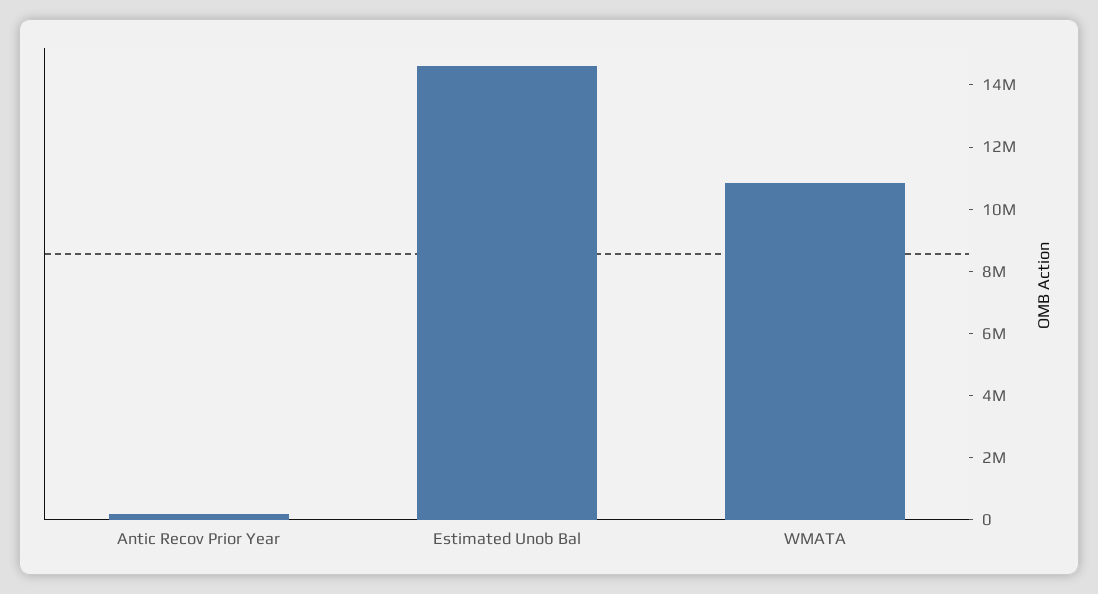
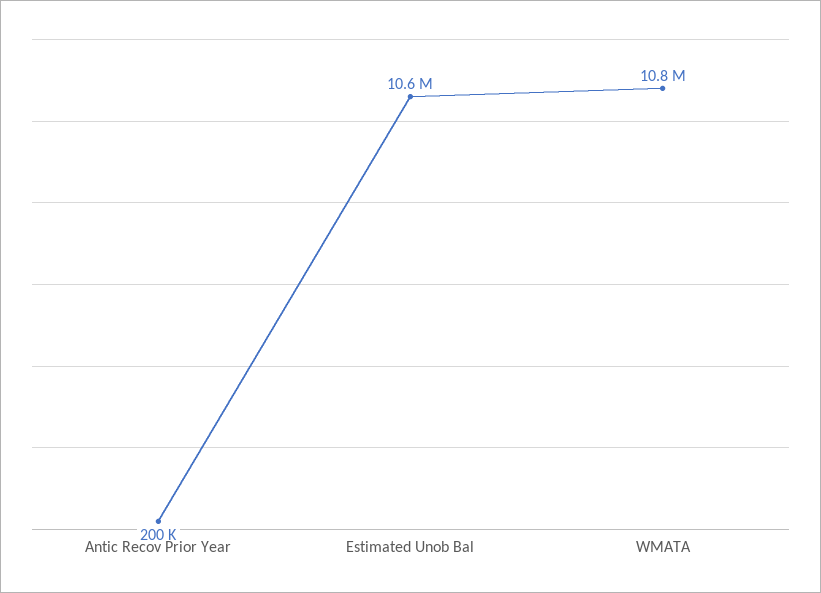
Estimated Unob Bal: 14500000 -> 10600000

